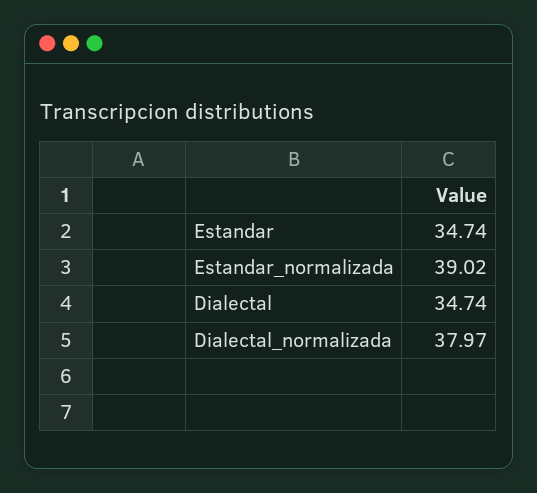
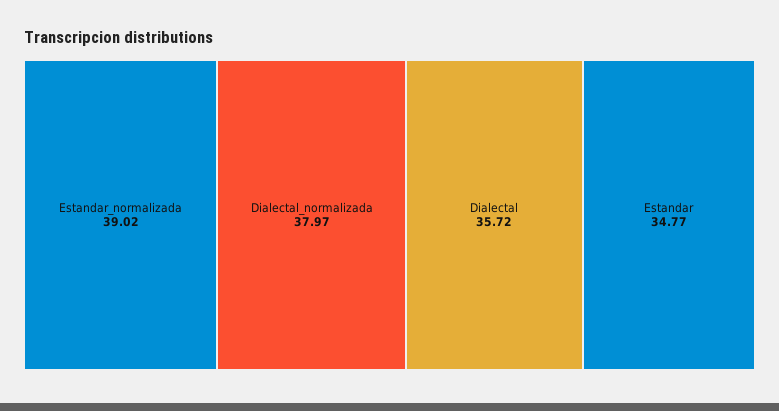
Estandar: 34.74 -> 34.77
Dialectal: 34.74 -> 35.72

